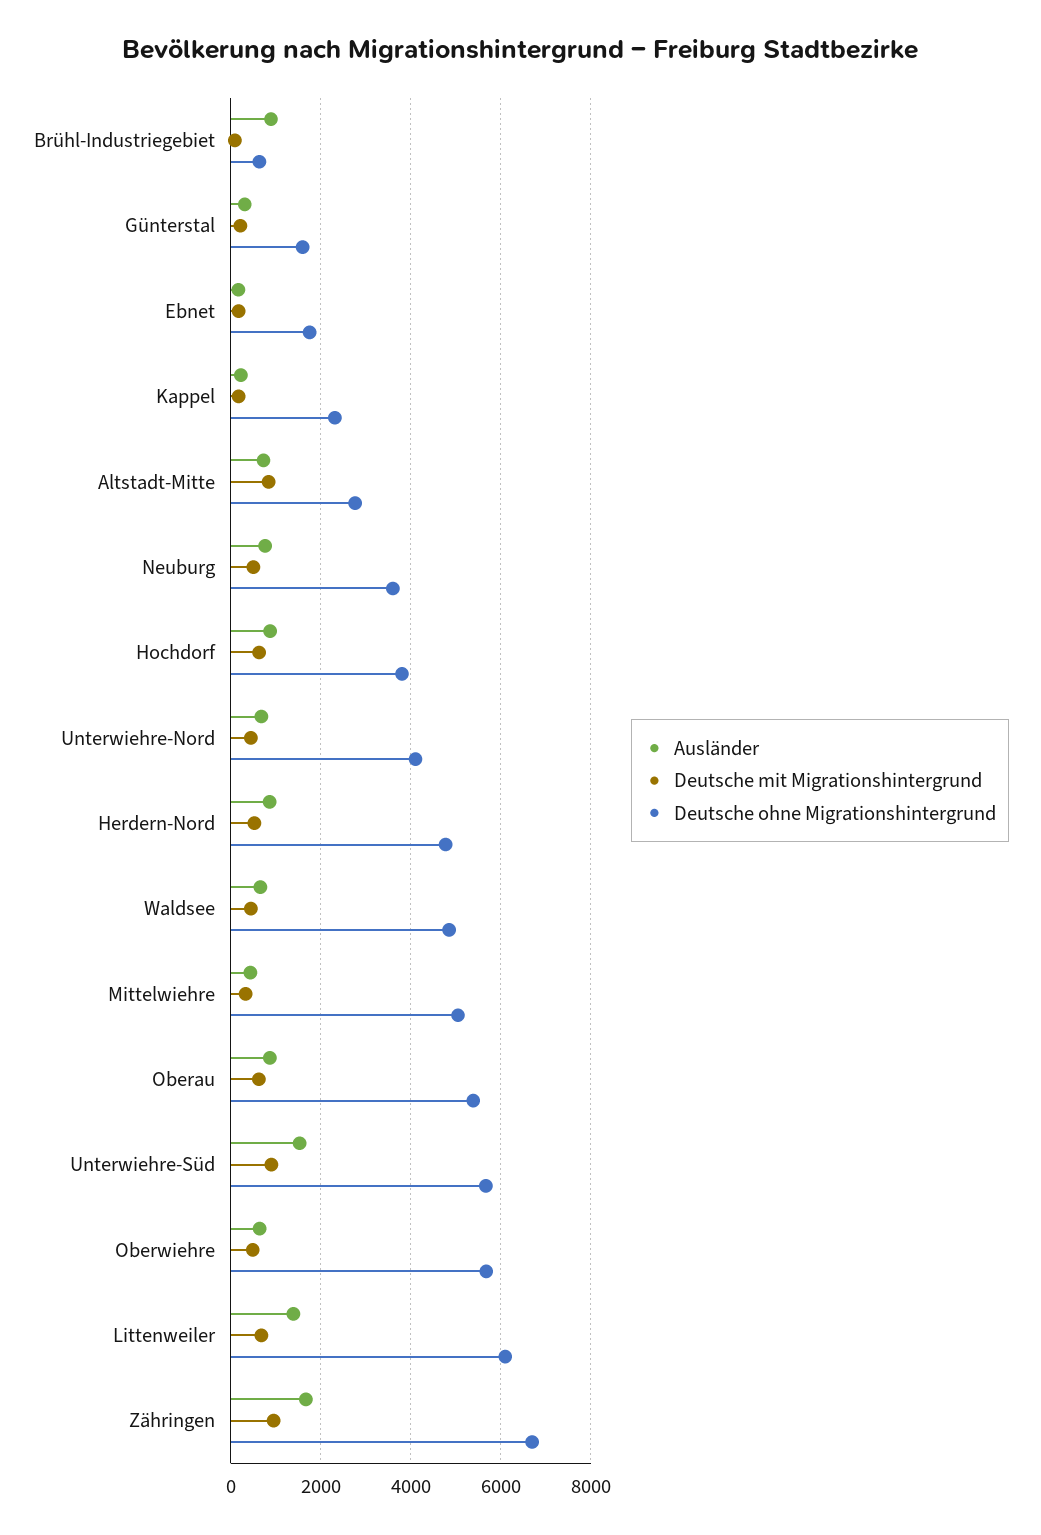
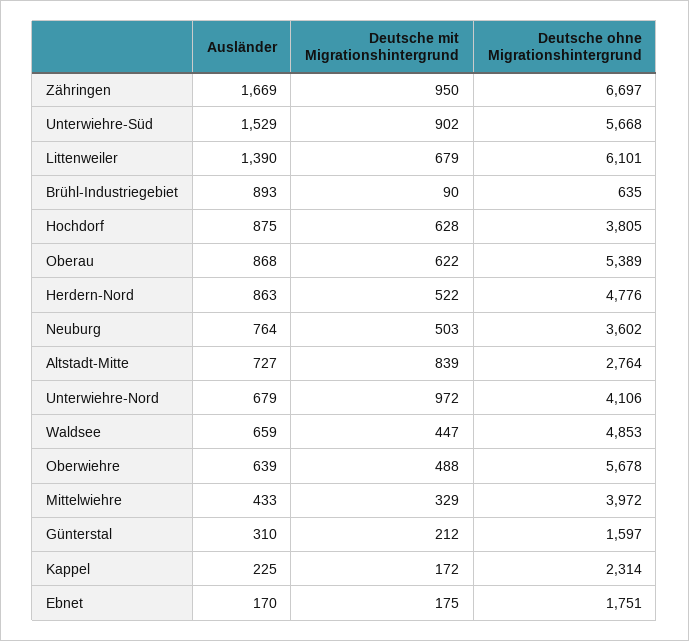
Deutsche mit Migrationshintergrund, Unterwiehre-Nord: 400 -> 972
Deutsche ohne Migrationshintergrund, Mittelwiehre: 5000 -> 3972

